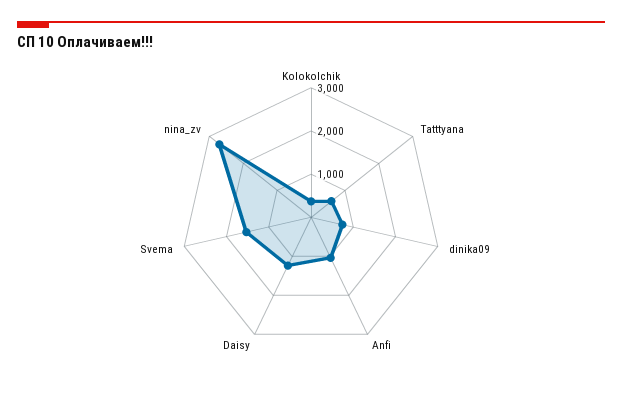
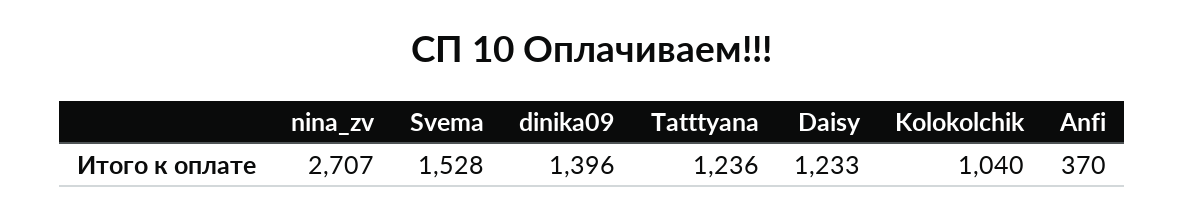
Kolokolchik: 400 -> 1040
Tatttyana: 600 -> 1236
dinika09: 800 -> 1396
Anfi: 1000 -> 370

